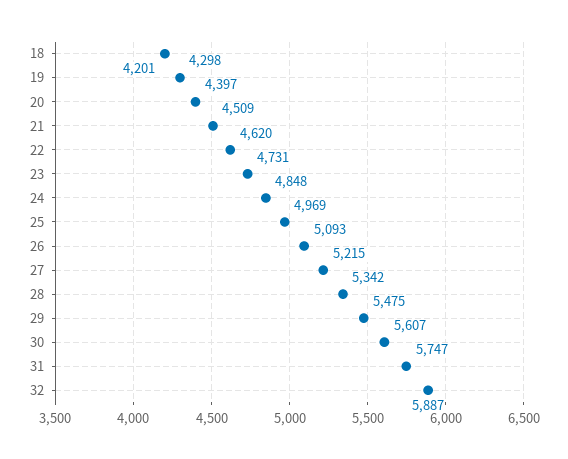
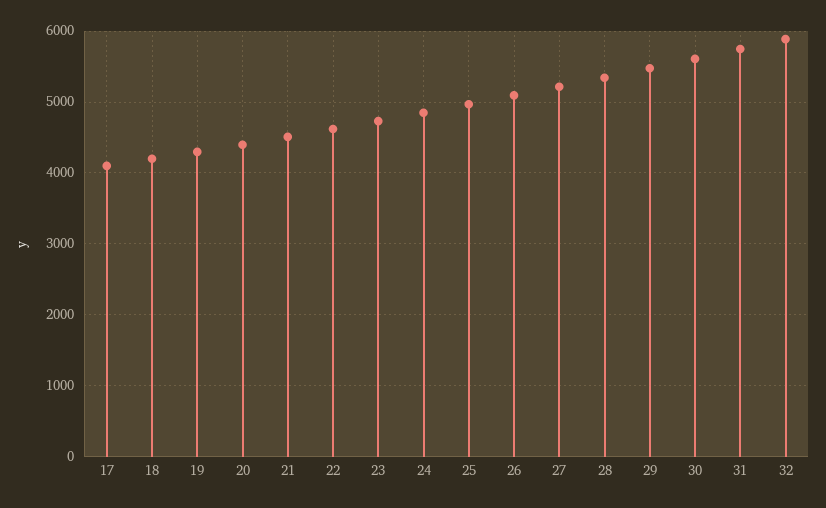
17: none -> 4100

